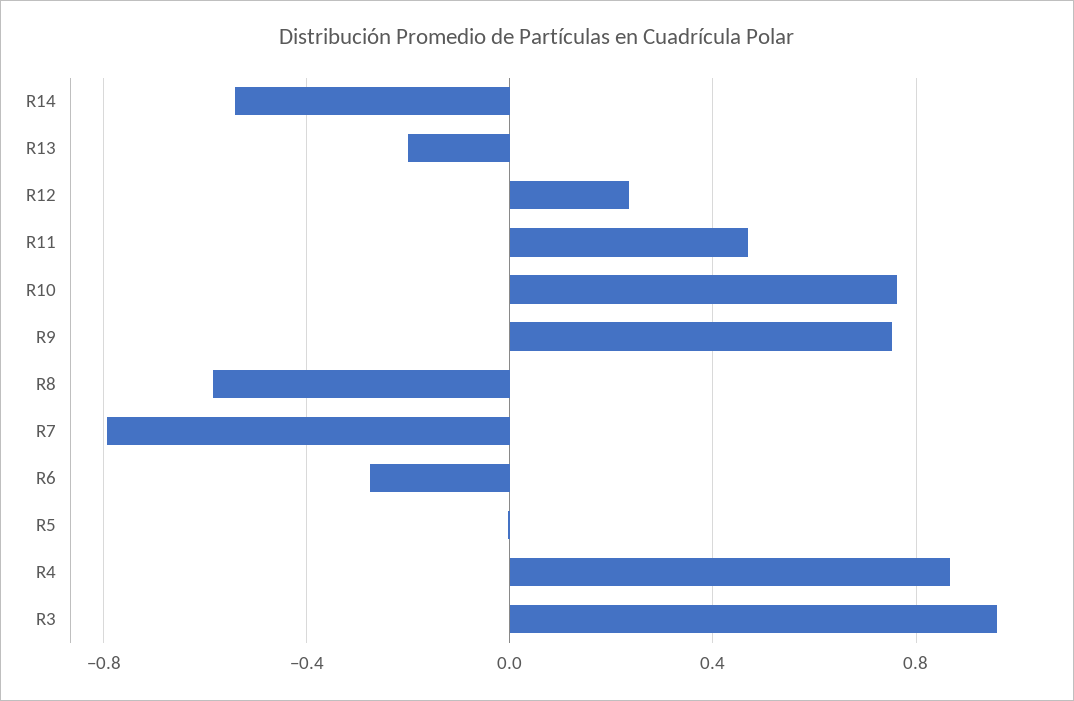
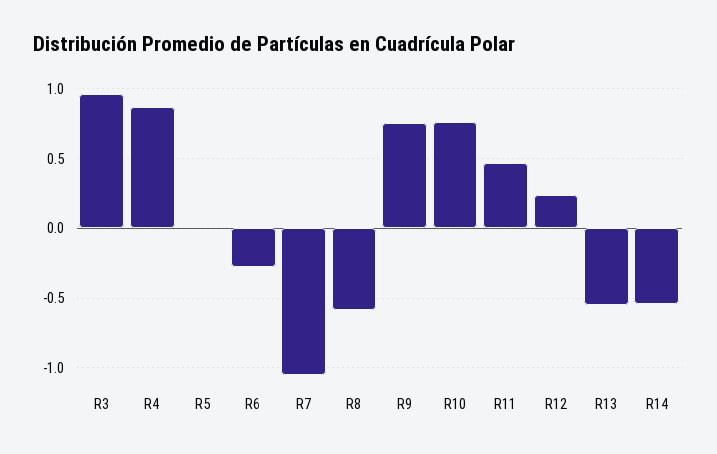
R13: -0.2 -> -0.55
R7: -0.8 -> -1.05

